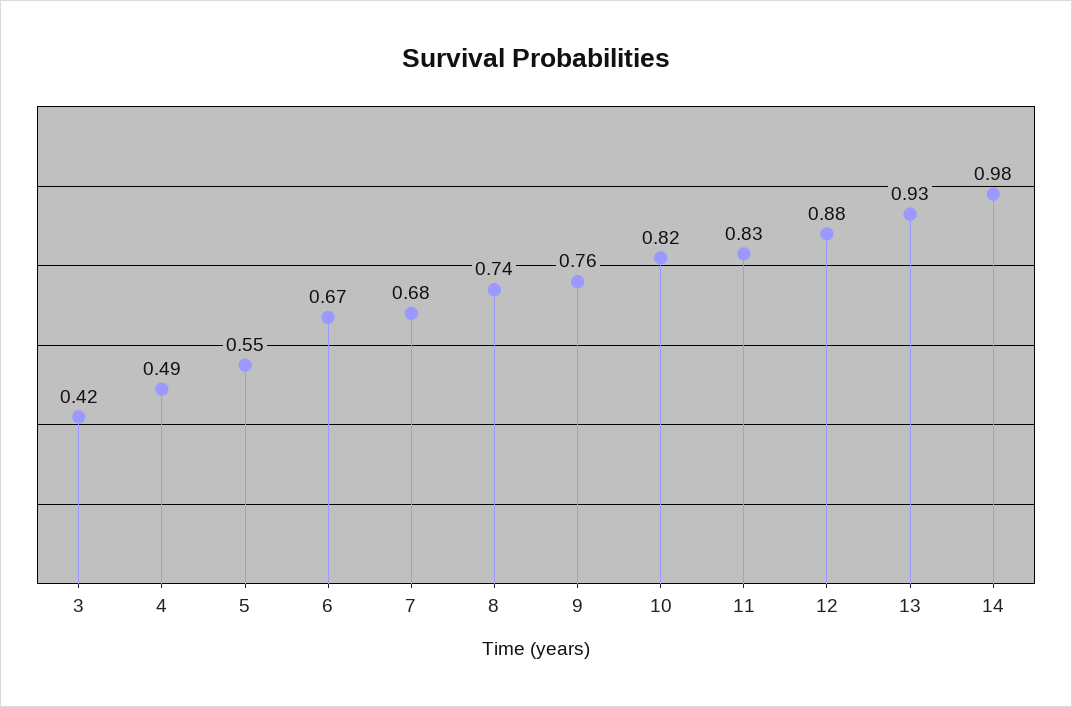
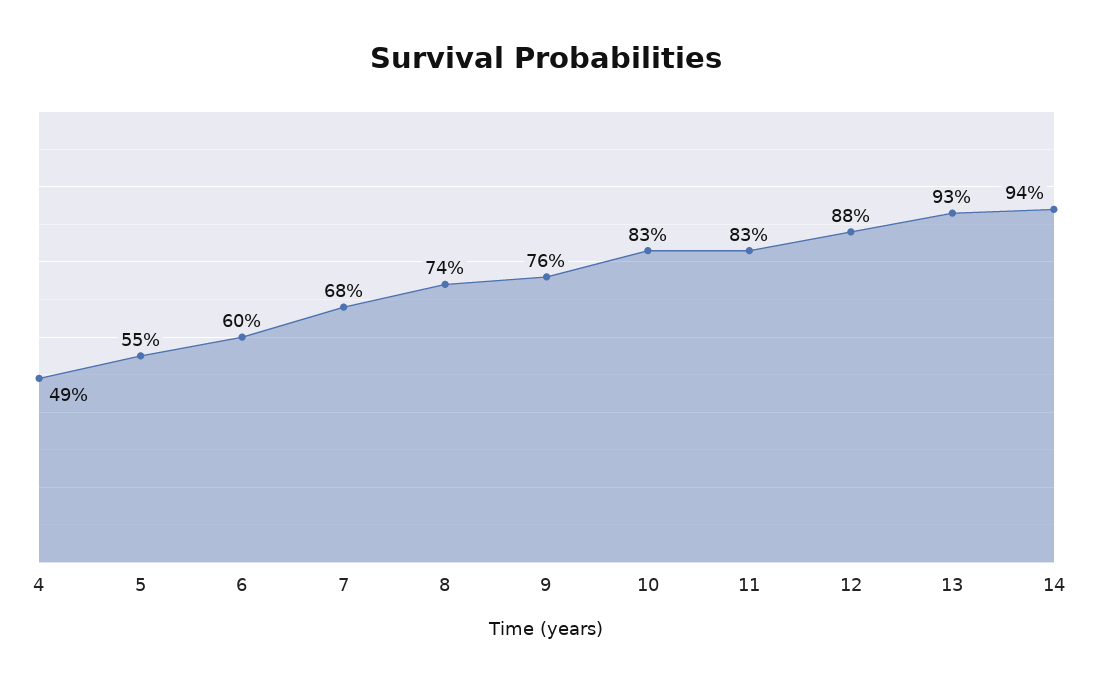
3: 0.42 -> none
6: 0.67 -> 0.6
10: 0.82 -> 0.83
14: 0.98 -> 0.94

